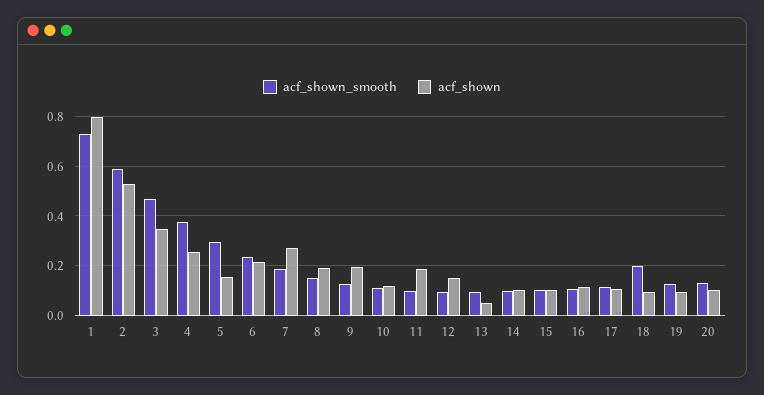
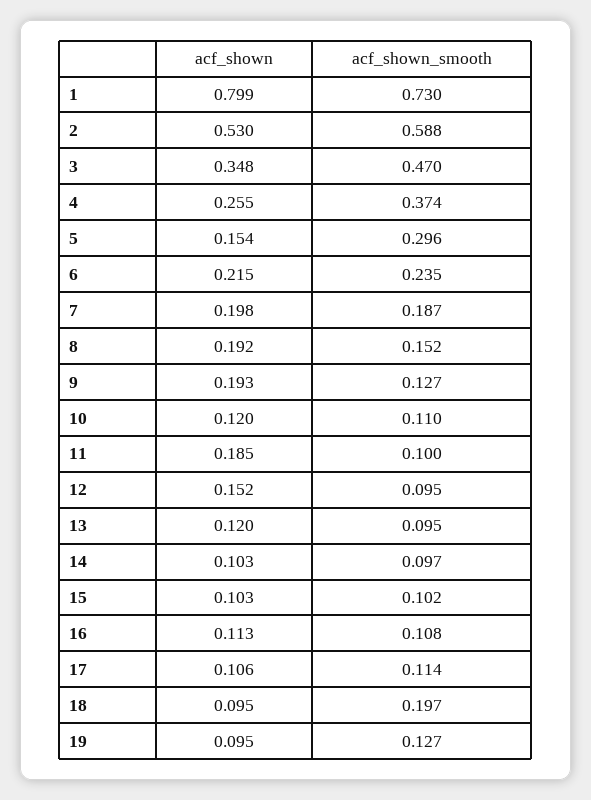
acf_shown, 7: 0.275 -> 0.198
acf_shown, 13: 0.05 -> 0.12
acf_shown_smooth, 20: 0.125 -> none
acf_shown, 20: 0.1 -> none

